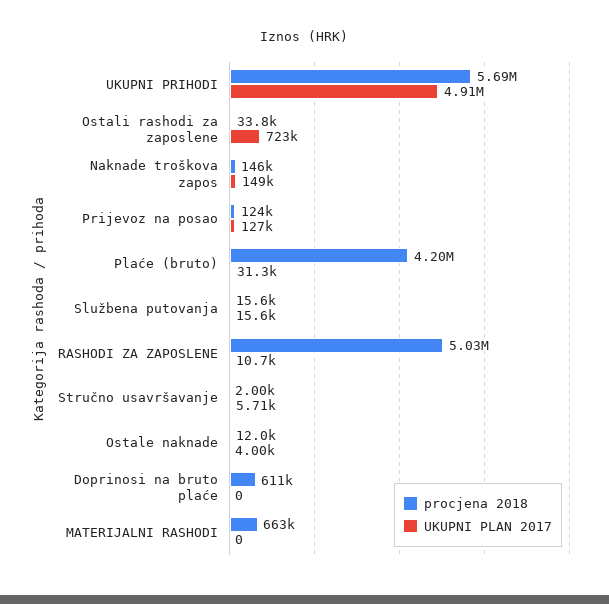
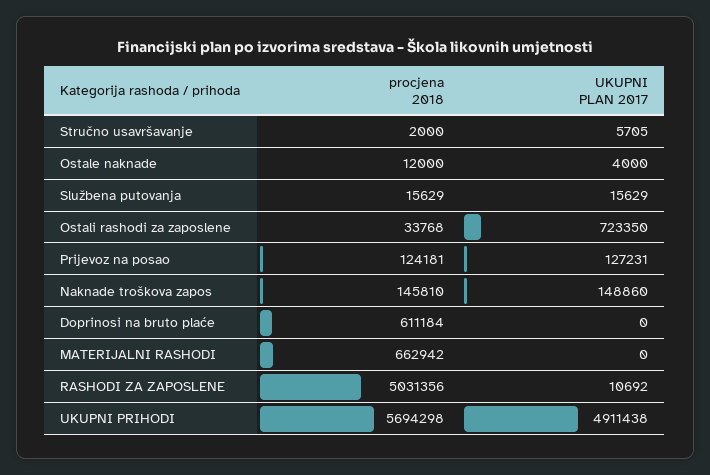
procjena 2018, Plaće (bruto): 4200000 -> none
UKUPNI PLAN 2017, Plaće (bruto): 31300 -> none

